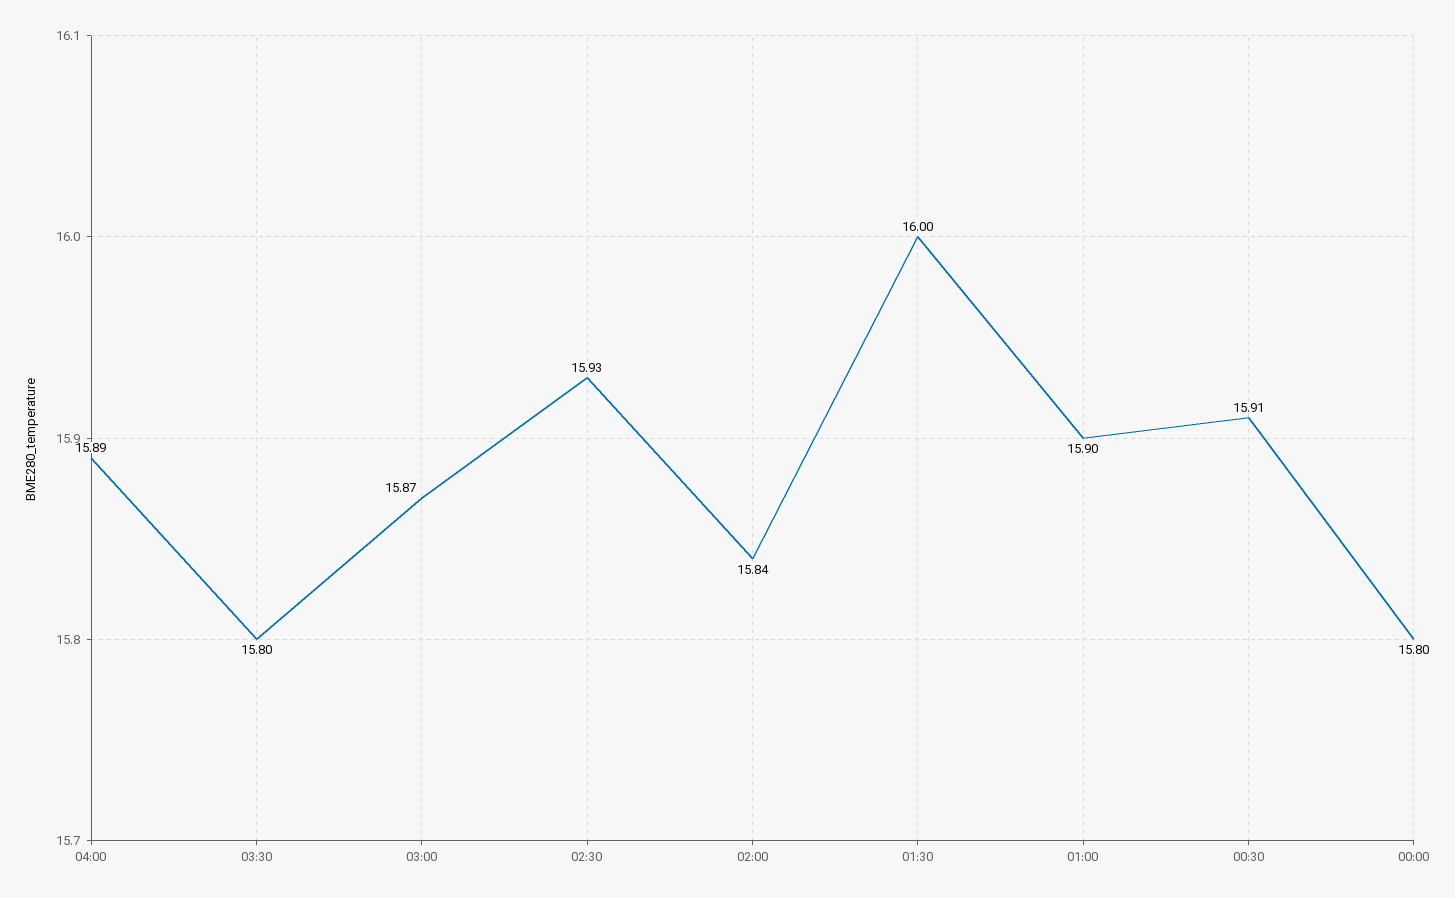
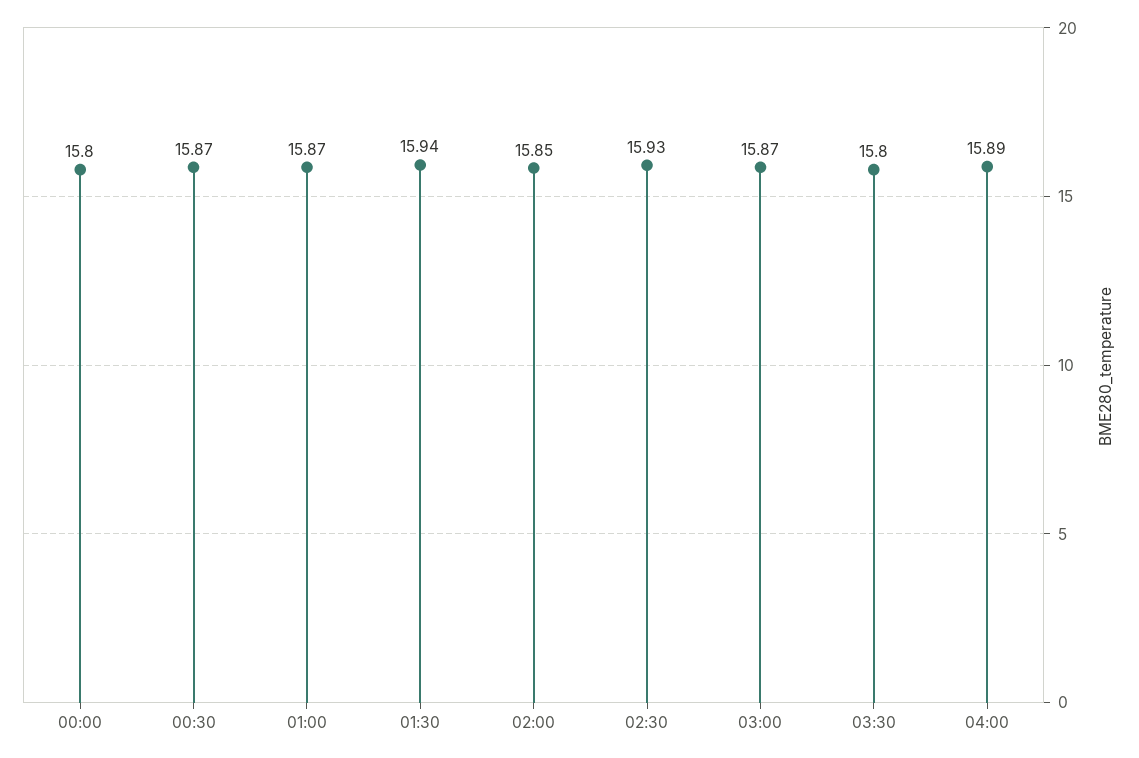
02:00: 15.84 -> 15.85
01:30: 16 -> 15.94
01:00: 15.9 -> 15.87
00:30: 15.91 -> 15.87

